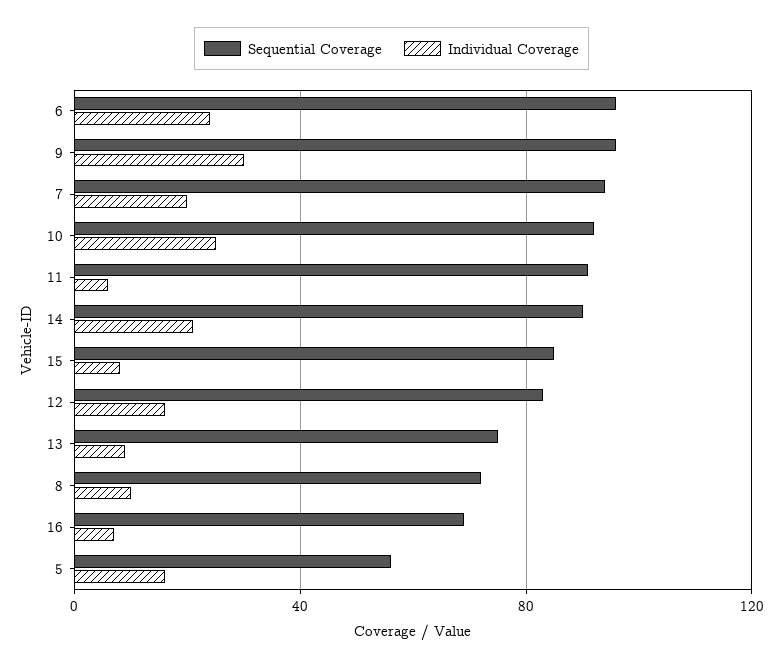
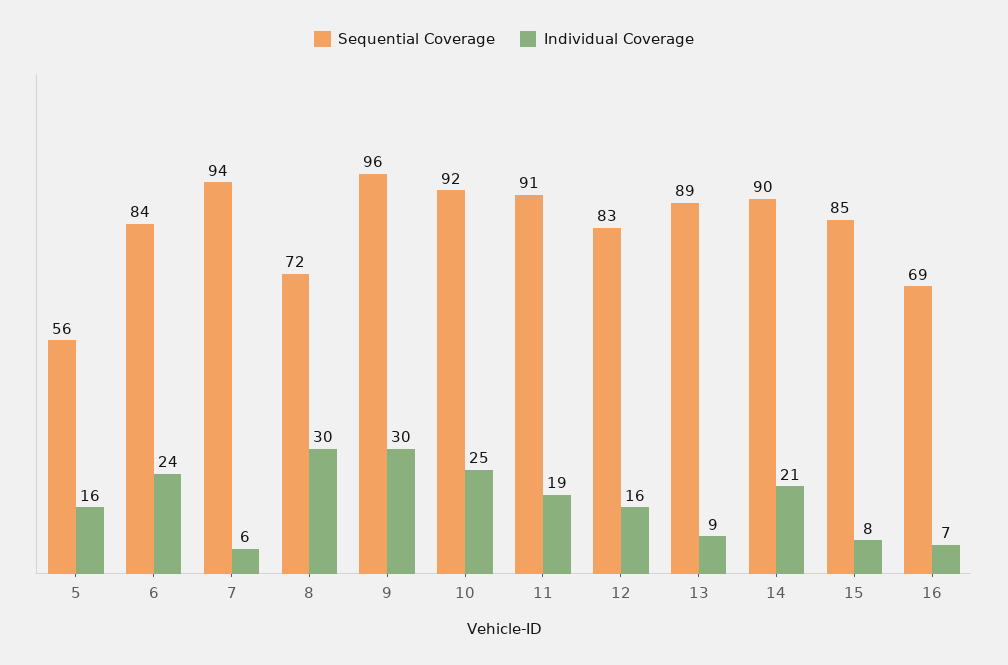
Sequential Coverage, 6: 95 -> 84
Individual Coverage, 7: 20 -> 6
Individual Coverage, 11: 5 -> 19
Sequential Coverage, 13: 75 -> 89
Individual Coverage, 8: 10 -> 30

